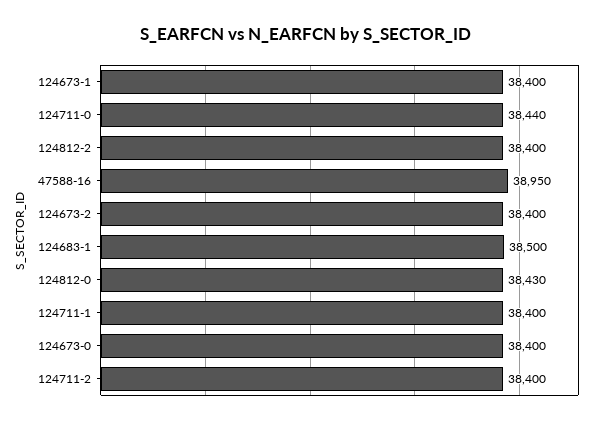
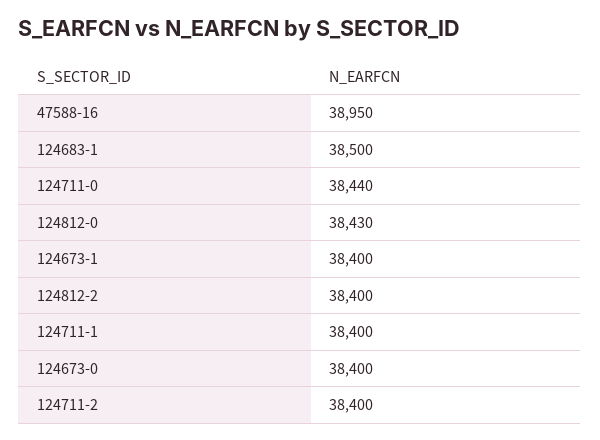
124673-2: 38400 -> none

